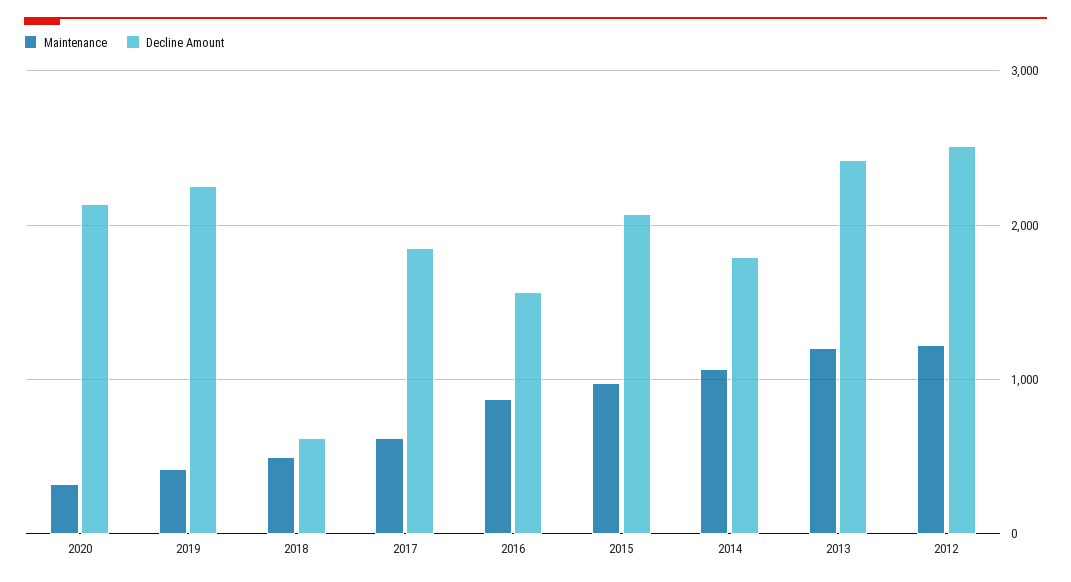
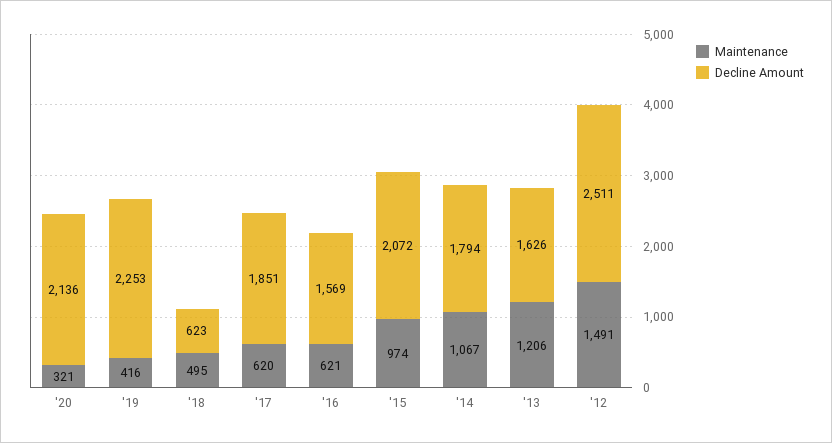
Maintenance, 2016: 900 -> 621
Decline Amount, 2013: 2400 -> 1626
Maintenance, 2012: 1200 -> 1491

